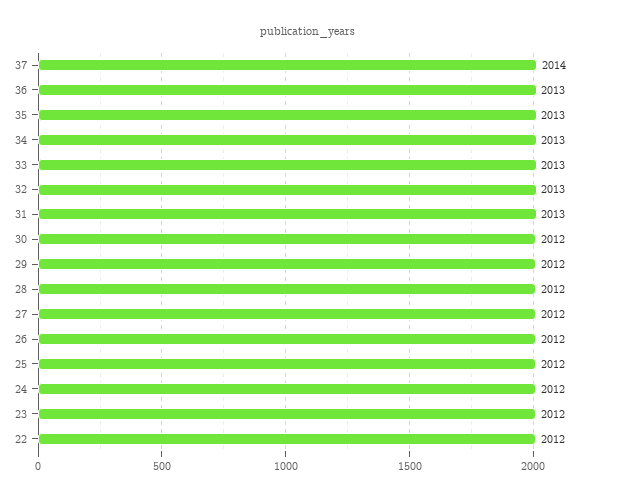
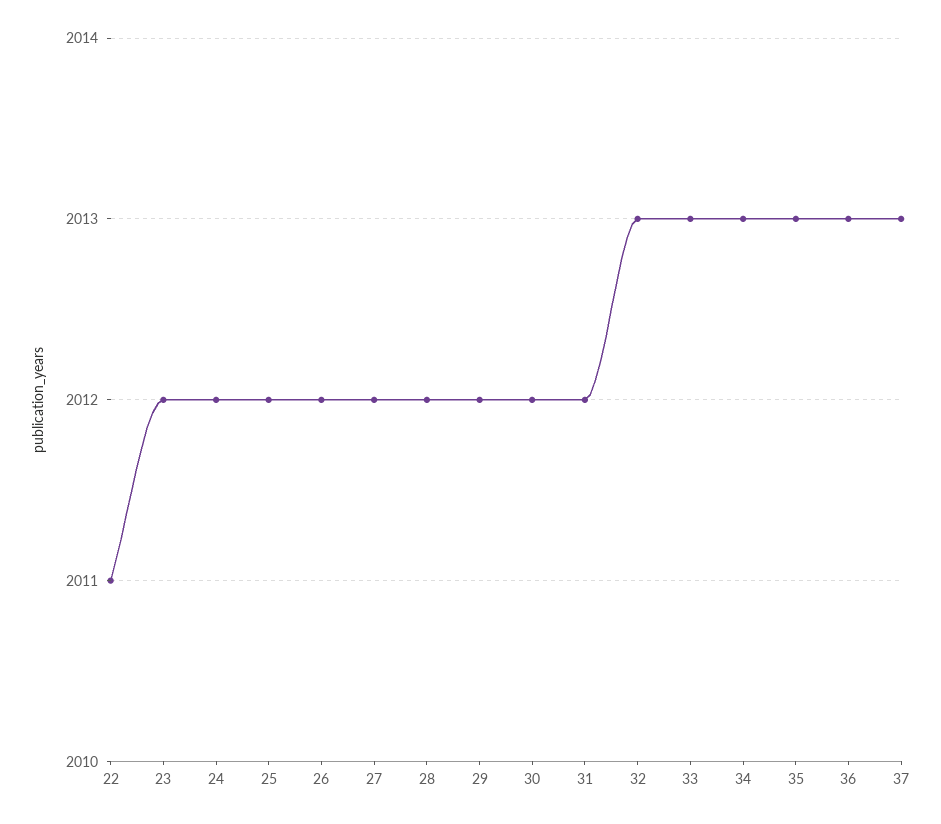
37: 2014 -> 2013
31: 2013 -> 2012
22: 2012 -> 2011

